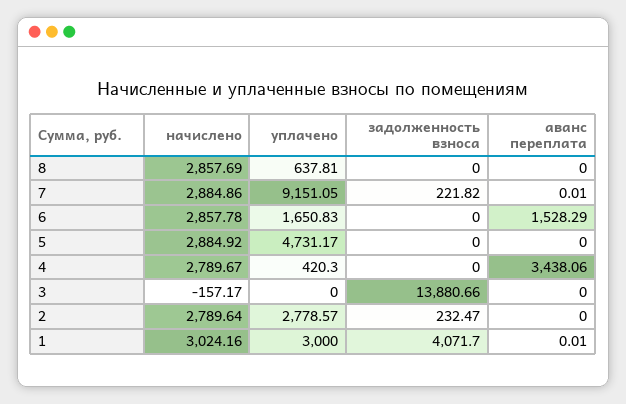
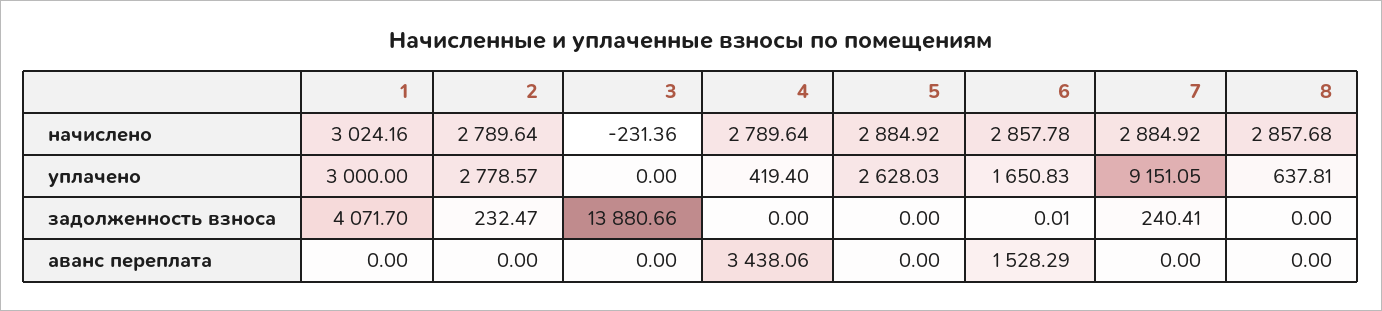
начислено, 8: 2857.69 -> 2857.68
начислено, 7: 2884.86 -> 2884.92
задолженность взноса, 7: 221.82 -> 240.41
аванс переплата, 7: 0.01 -> 0
задолженность взноса, 6: 0 -> 0.01
уплачено, 5: 4731.17 -> 2628.03
начислено, 4: 2789.67 -> 2789.64
уплачено, 4: 420.3 -> 419.4
начислено, 3: -157.17 -> -231.36
аванс переплата, 1: 0.01 -> 0

